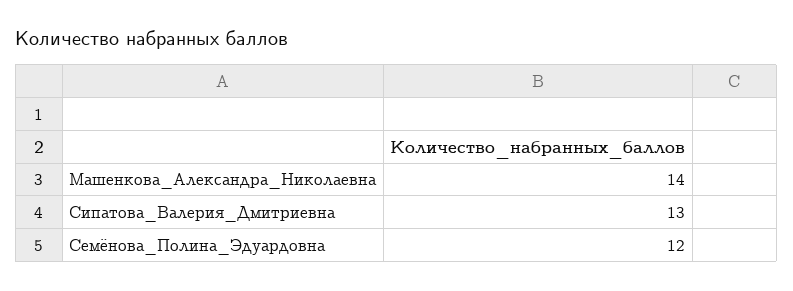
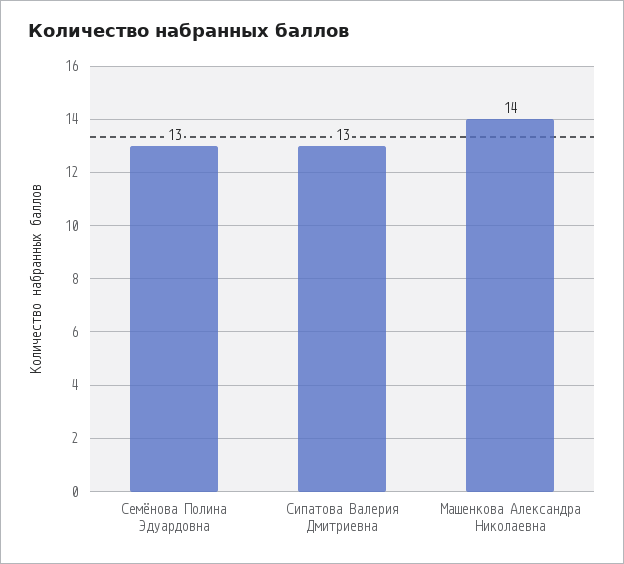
Семёнова_Полина_Эдуардовна: 12 -> 13

